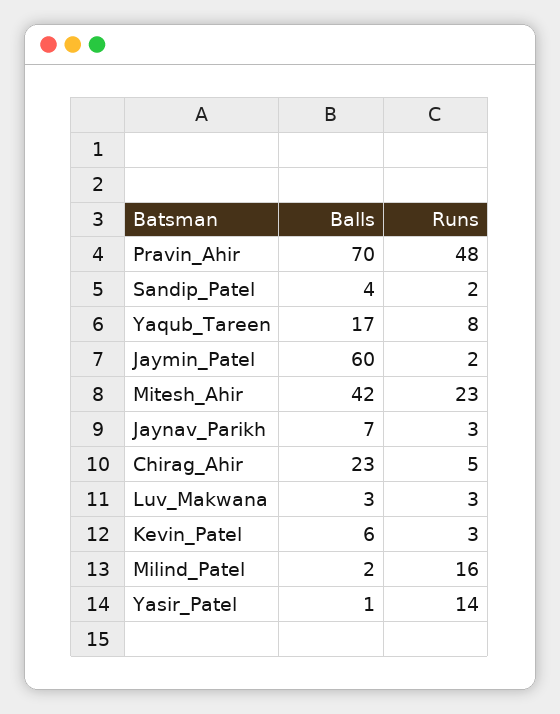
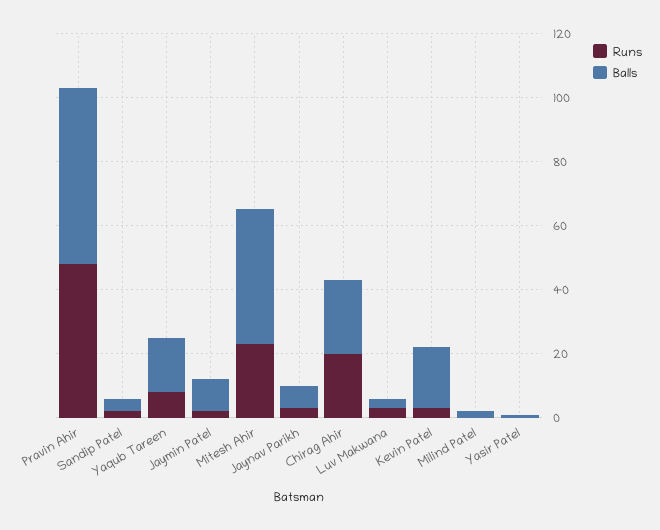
Balls, Pravin_Ahir: 70 -> 55
Balls, Jaymin_Patel: 60 -> 10
Runs, Chirag_Ahir: 5 -> 20
Balls, Kevin_Patel: 6 -> 20
Runs, Milind_Patel: 16 -> 0
Runs, Yasir_Patel: 14 -> 0

